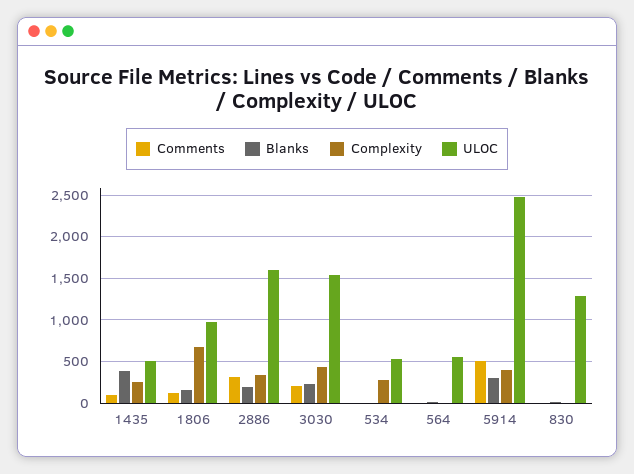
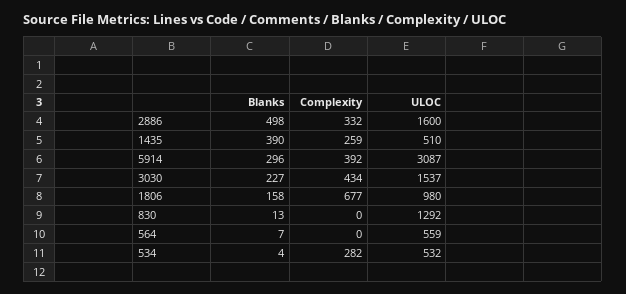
Comments, 1435: 100 -> none
Comments, 1806: 100 -> none
Comments, 2886: 300 -> none
Blanks, 2886: 200 -> 498
Comments, 3030: 200 -> none
Comments, 534: 0 -> none
Comments, 564: 0 -> none
Comments, 5914: 500 -> none
ULOC, 5914: 2500 -> 3087
Comments, 830: 0 -> none

